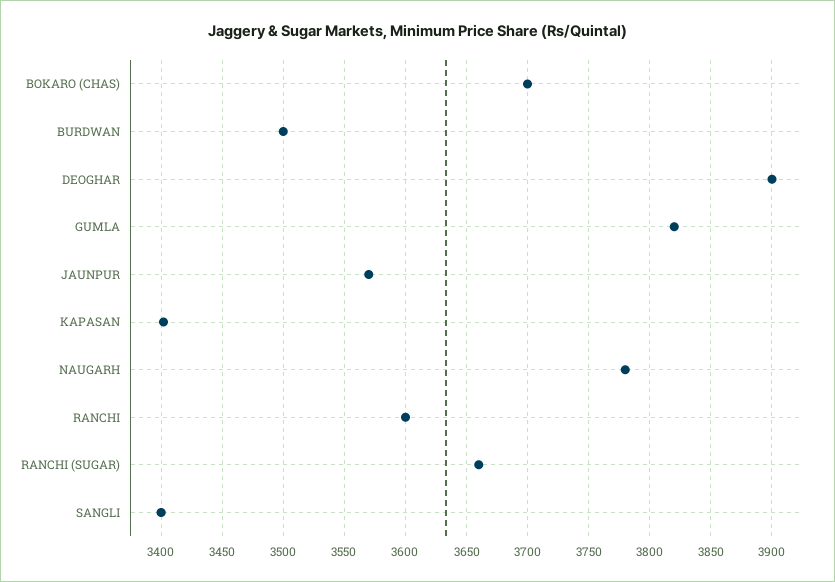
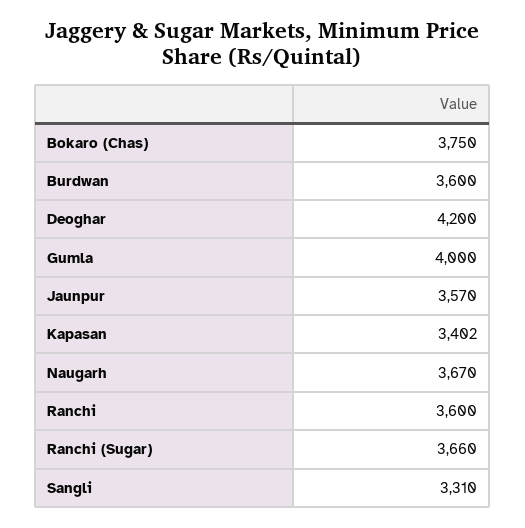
BOKARO (CHAS): 3700 -> 3750
BURDWAN: 3500 -> 3600
DEOGHAR: 3900 -> 4200
GUMLA: 3820 -> 4000
NAUGARH: 3780 -> 3670
SANGLI: 3400 -> 3310

